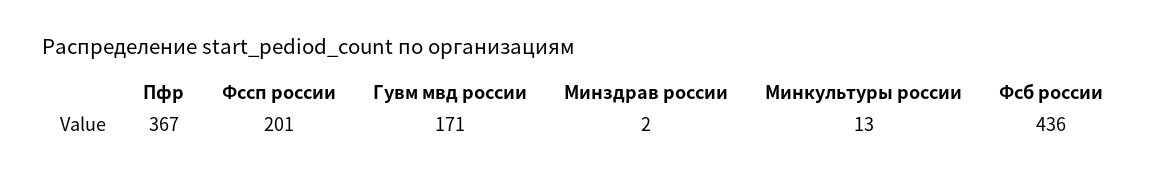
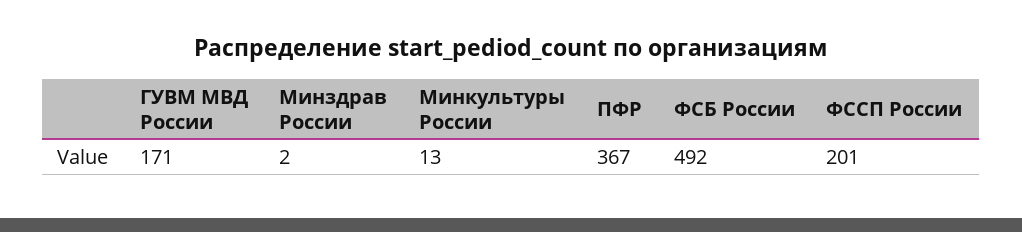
Фсб россии: 436 -> 492

